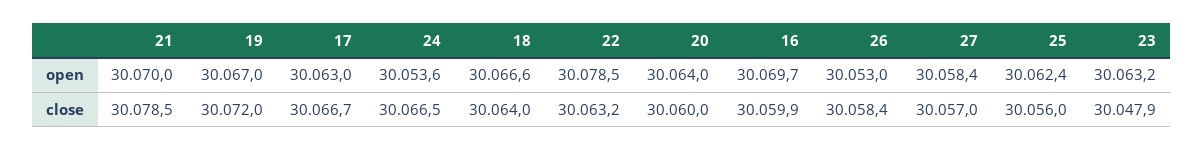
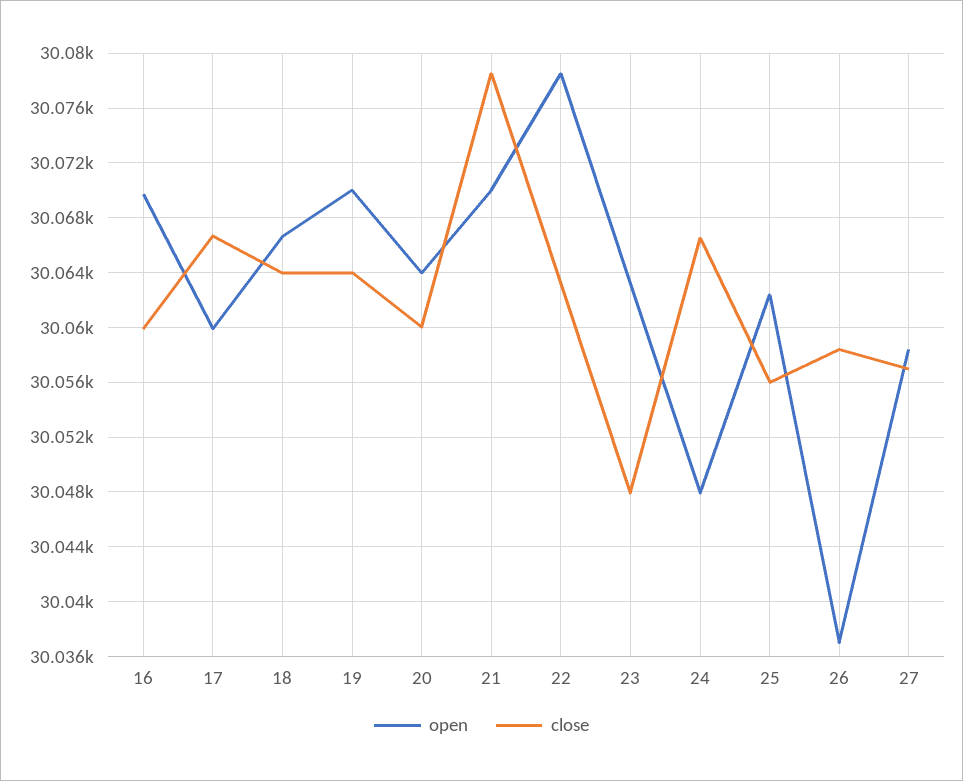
open, 19: 30067 -> 30070
open, 17: 30063 -> 30060
open, 24: 30053.6 -> 30048
open, 26: 30053 -> 30037
close, 19: 30072 -> 30064

